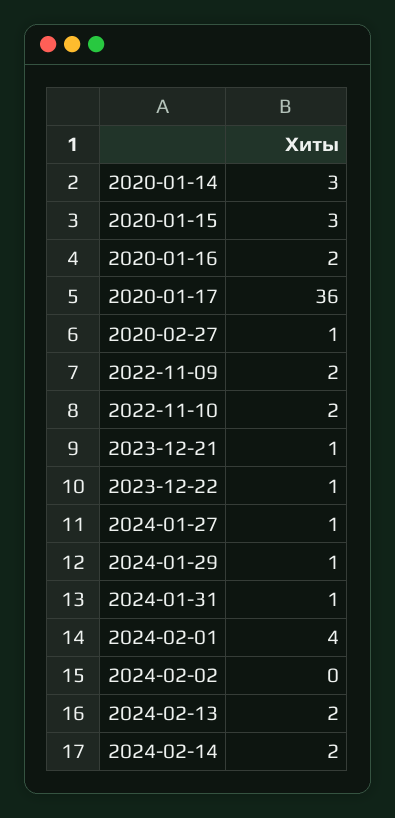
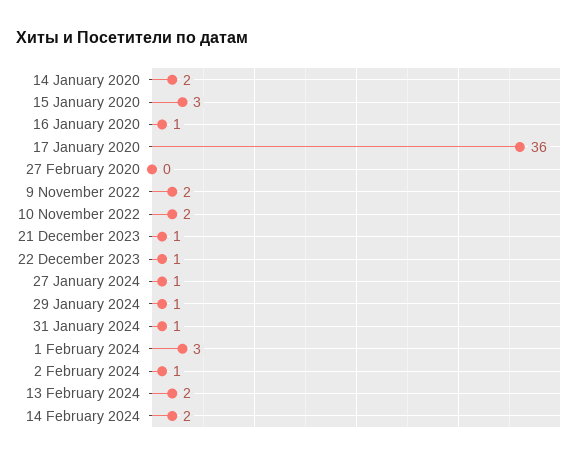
2020-01-14: 3 -> 2
2020-01-16: 2 -> 1
2020-02-27: 1 -> 0
2024-02-01: 4 -> 3
2024-02-02: 0 -> 1

